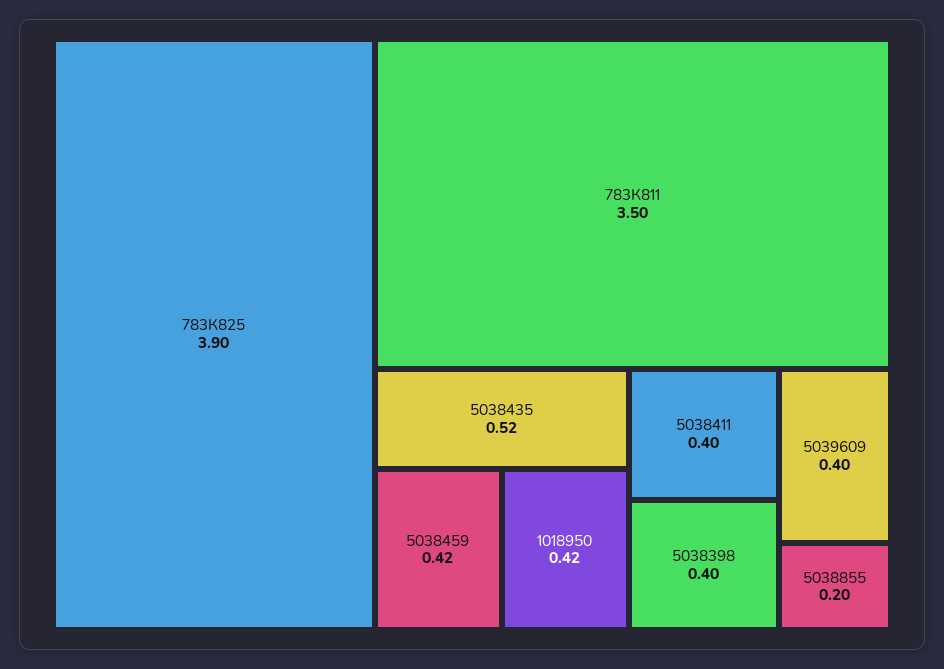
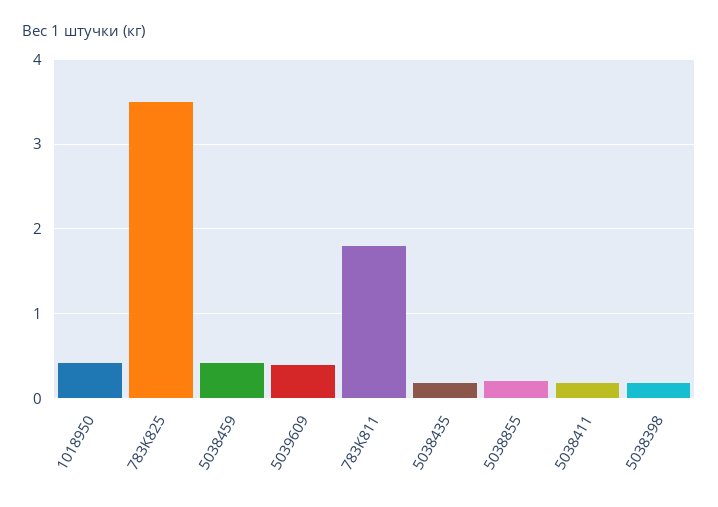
783К825: 3.9 -> 3.5
783К811: 3.5 -> 1.8
5038435: 0.52 -> 0.2
5038411: 0.4 -> 0.2
5038398: 0.4 -> 0.2

